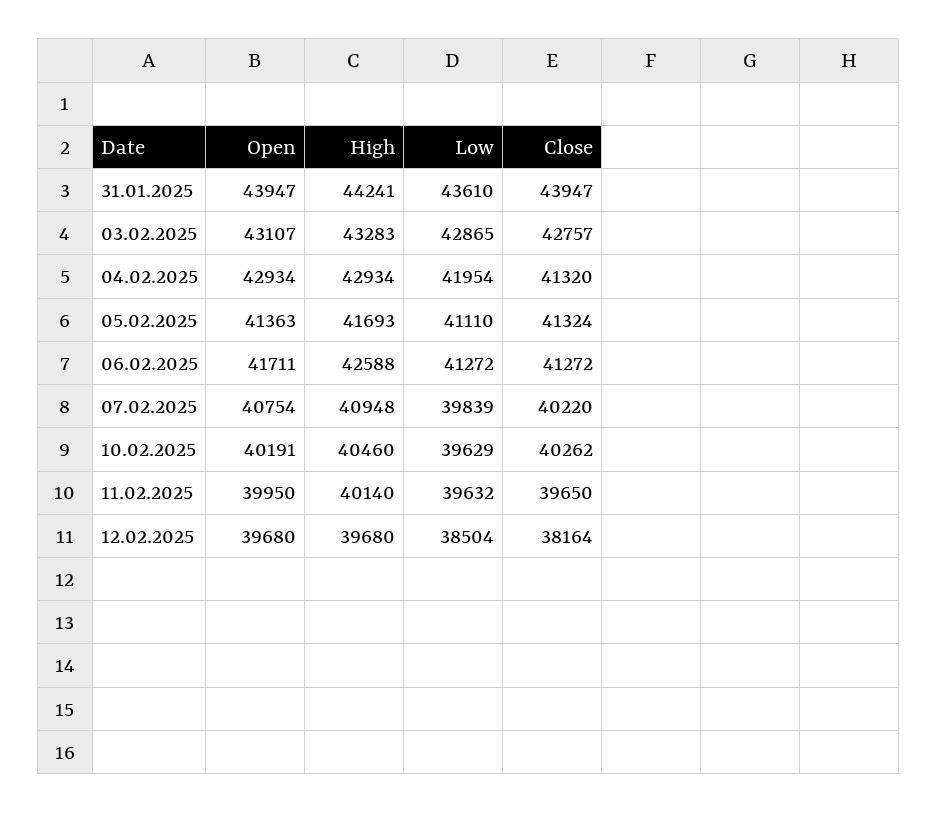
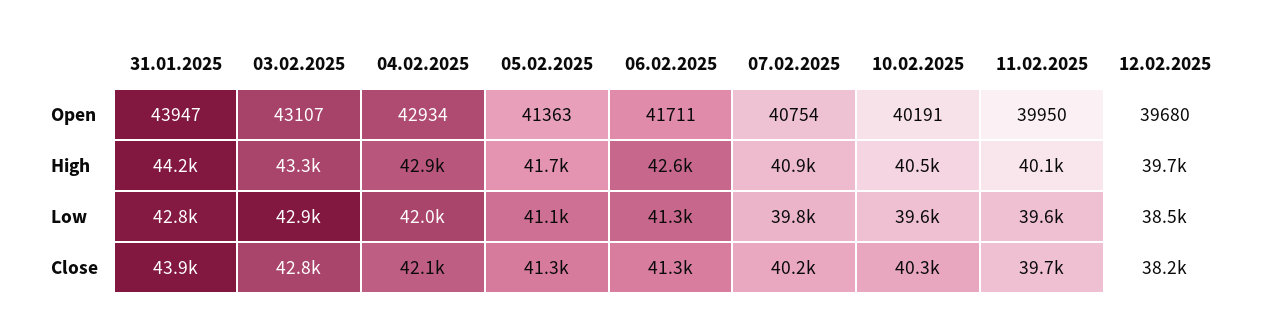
Low, 31.01.2025: 43610 -> 42800
Close, 04.02.2025: 41320 -> 42100

